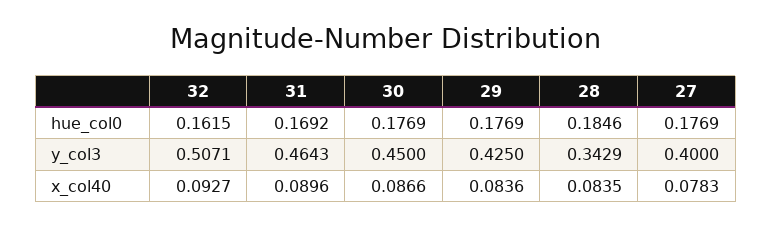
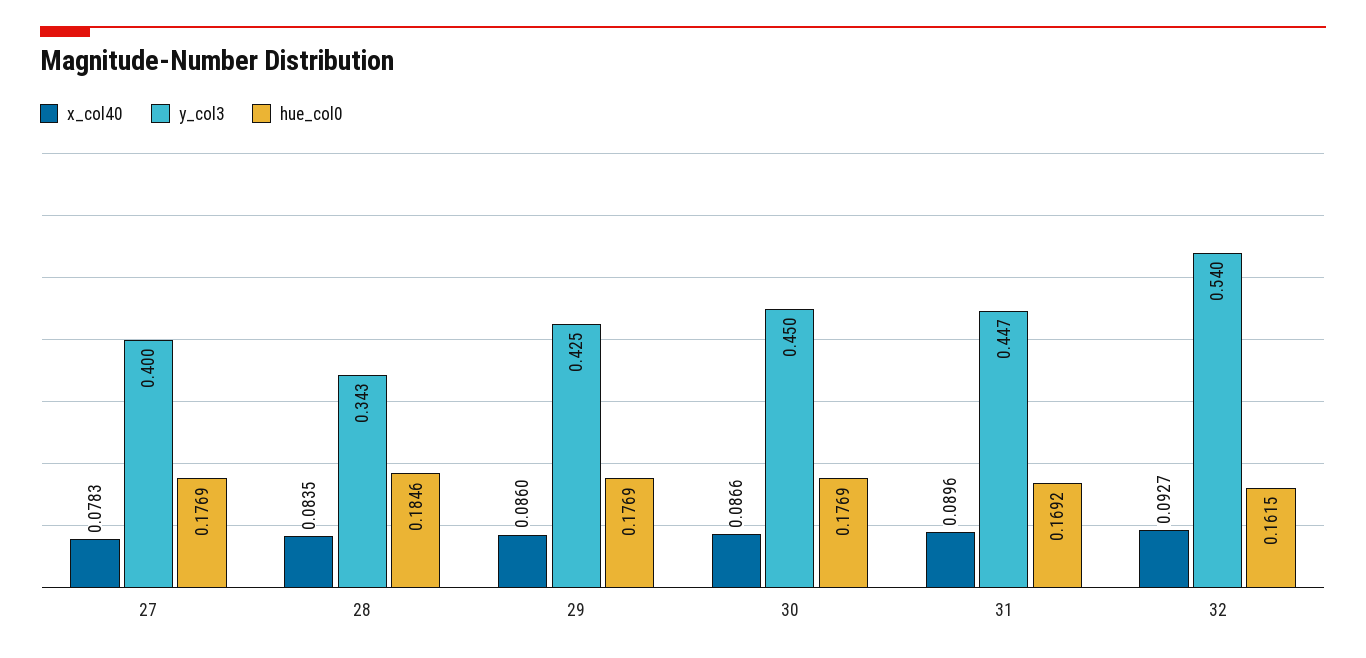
y_col3, 32: 0.5071 -> 0.54
y_col3, 31: 0.4643 -> 0.447
x_col40, 29: 0.0836 -> 0.086

